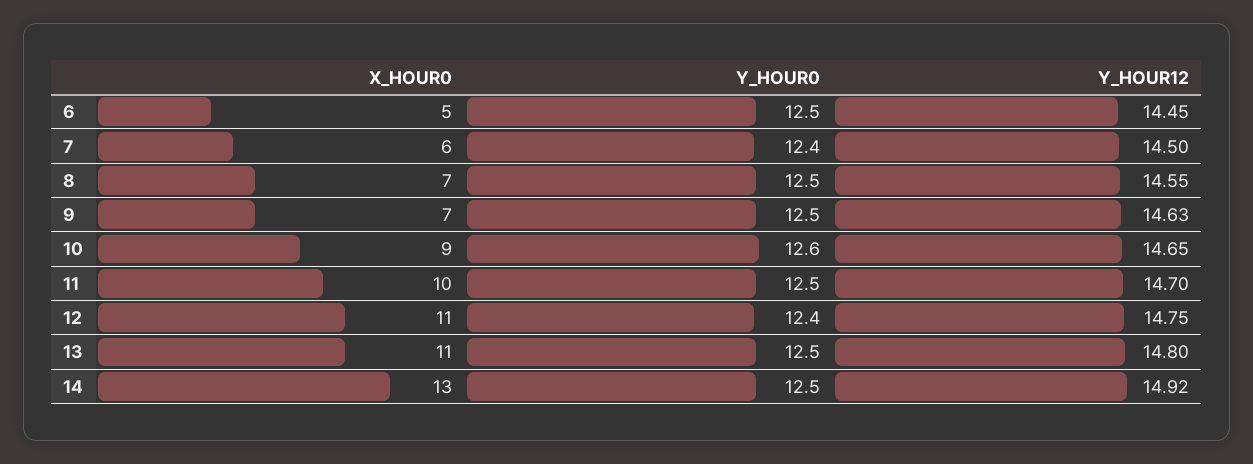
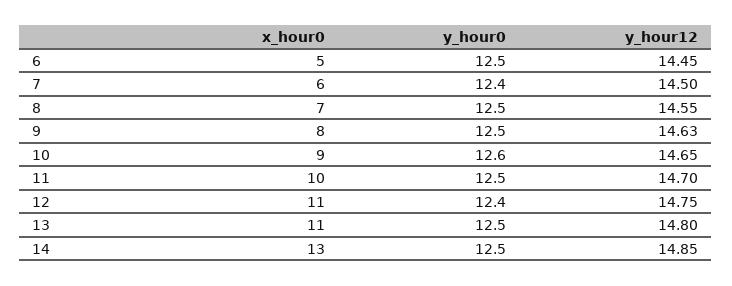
X_HOUR0, 9: 7 -> 8
Y_HOUR12, 14: 14.92 -> 14.85

